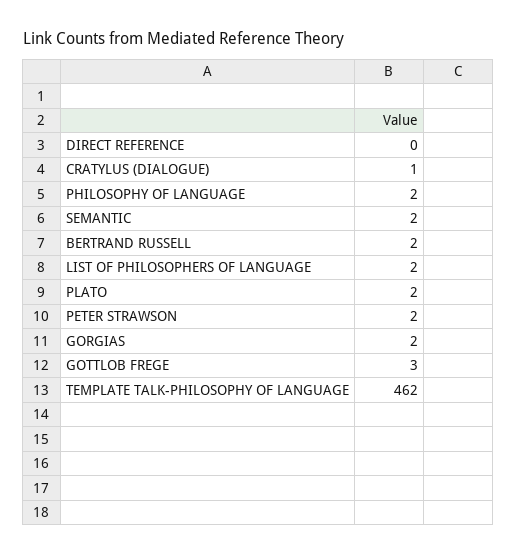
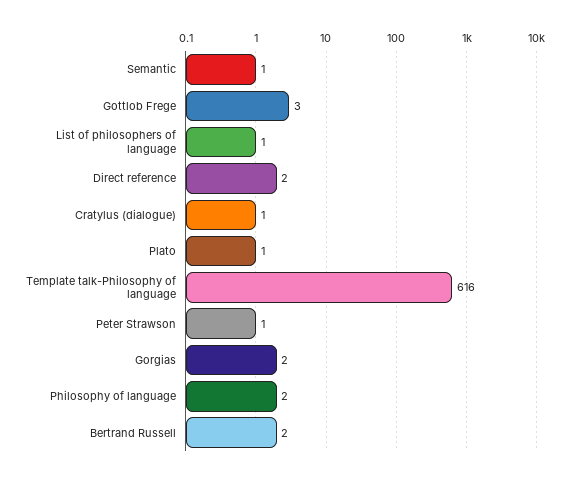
DIRECT REFERENCE: 0 -> 2
SEMANTIC: 2 -> 1
LIST OF PHILOSOPHERS OF LANGUAGE: 2 -> 1
PLATO: 2 -> 1
PETER STRAWSON: 2 -> 1
TEMPLATE TALK-PHILOSOPHY OF LANGUAGE: 462 -> 616

